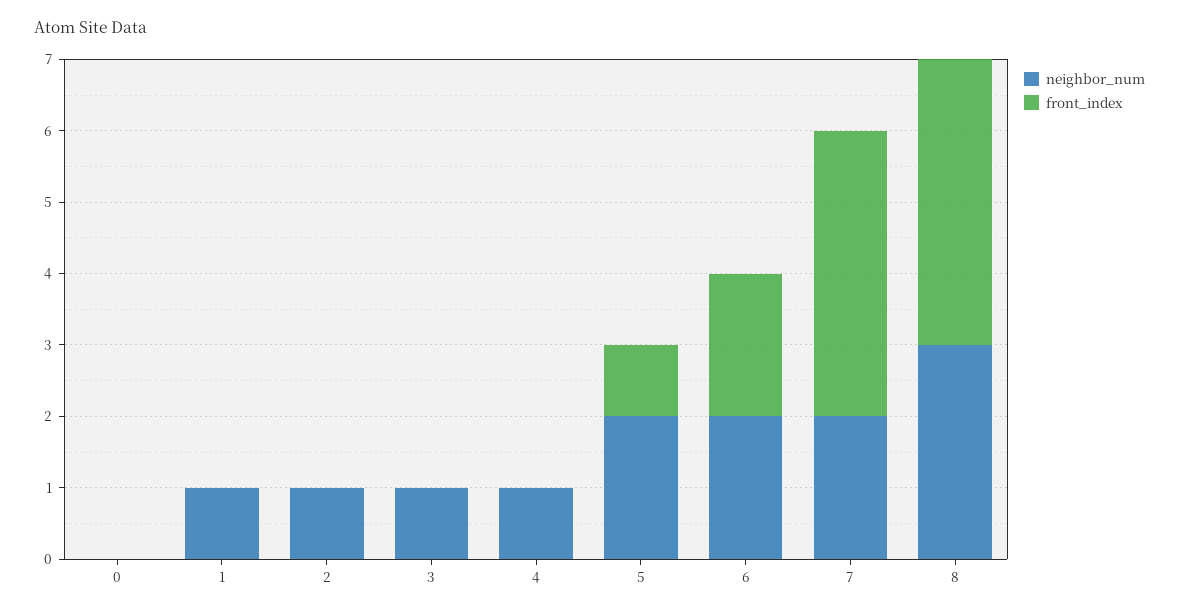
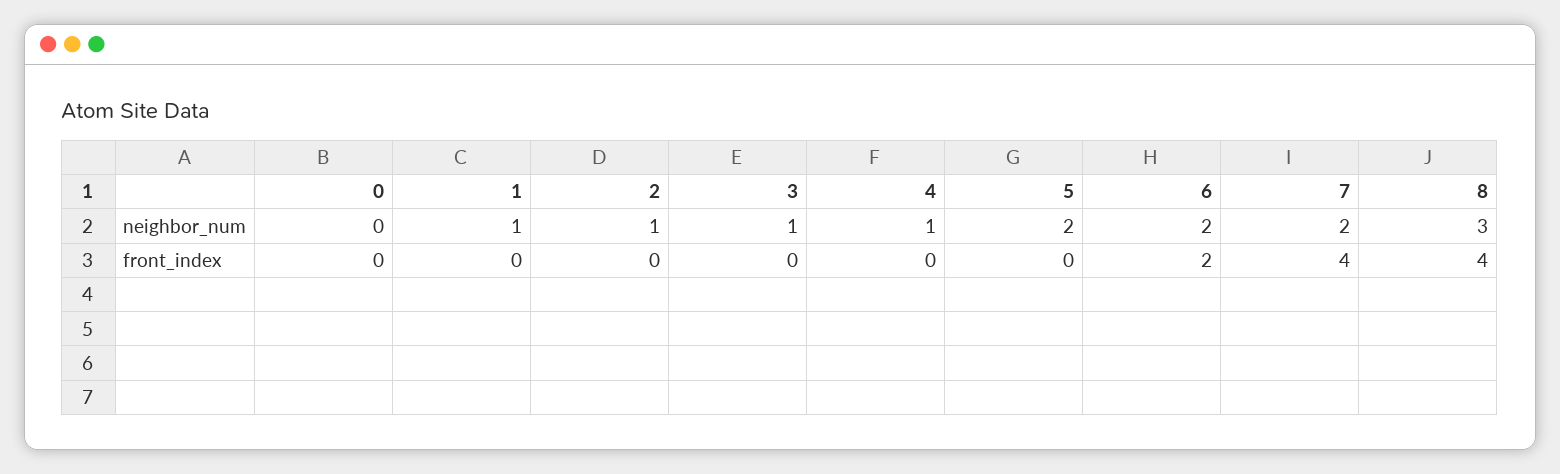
front_index, 5: 1 -> 0

